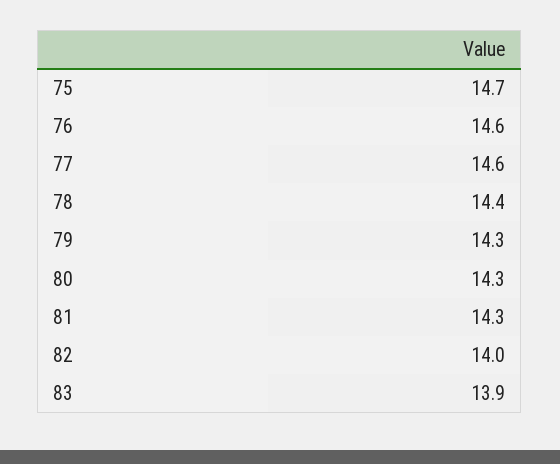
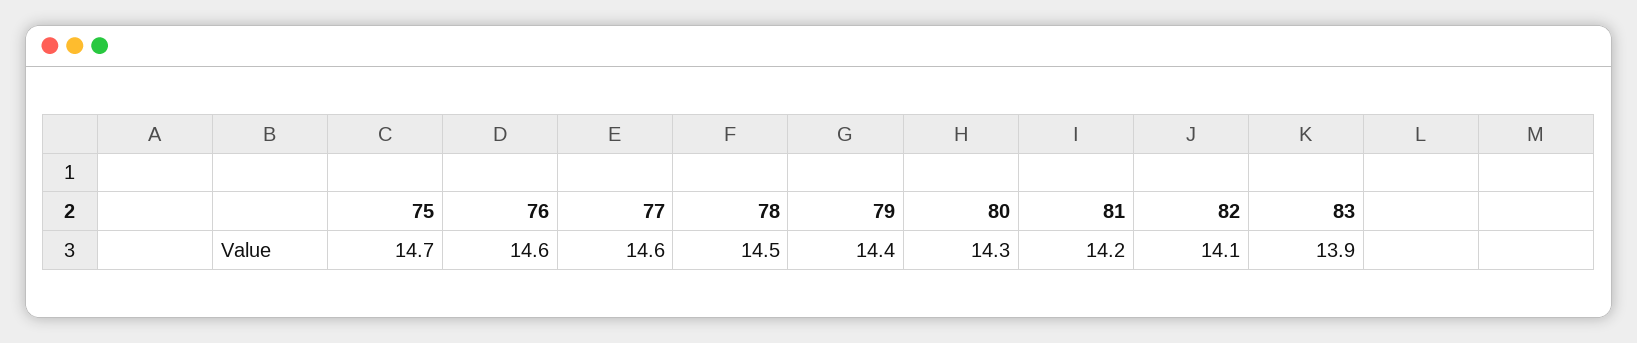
78: 14.4 -> 14.5
79: 14.3 -> 14.4
81: 14.3 -> 14.2
82: 14 -> 14.1

